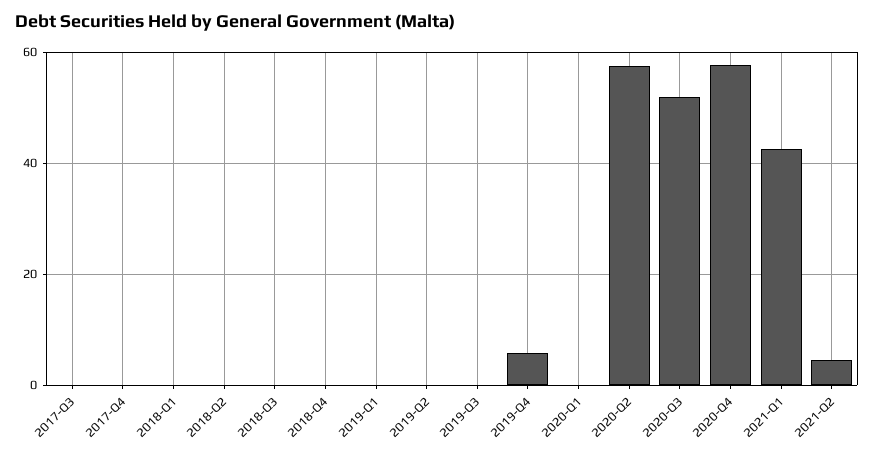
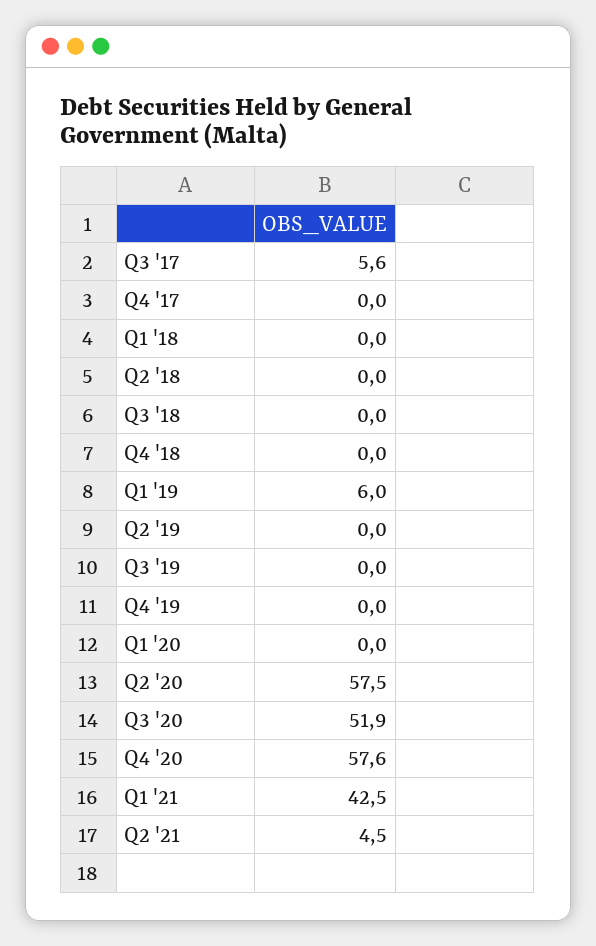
2017-Q3: 0 -> 5.6
2019-Q1: 0 -> 6
2019-Q4: 6 -> 0

